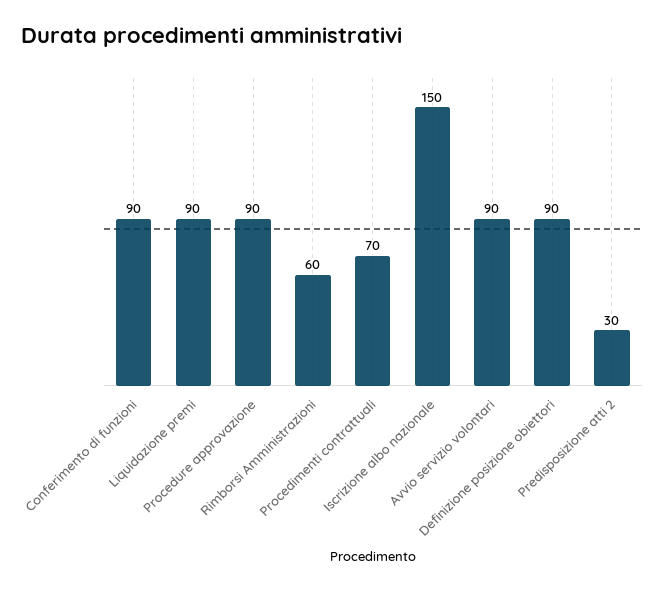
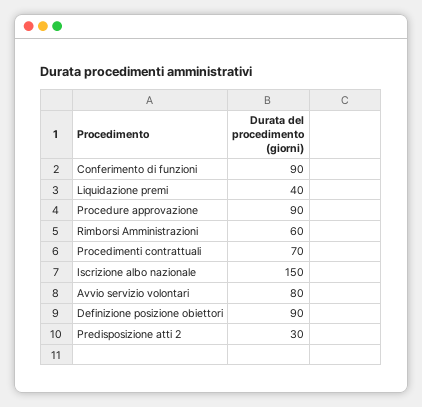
Liquidazione premi: 90 -> 40
Avvio servizio volontari: 90 -> 80

